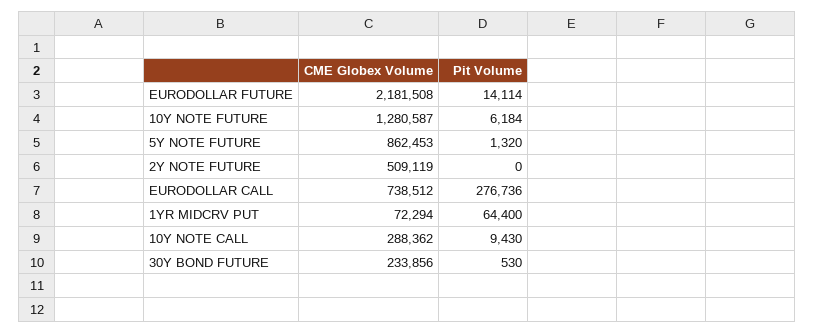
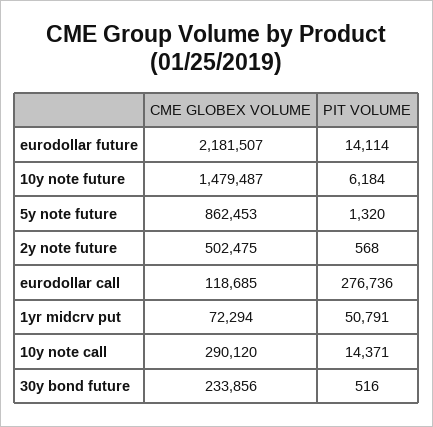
CME Globex Volume, EURODOLLAR FUTURE: 2181508 -> 2181507
CME Globex Volume, 10Y NOTE FUTURE: 1280587 -> 1479487
CME Globex Volume, 2Y NOTE FUTURE: 509119 -> 502475
Pit Volume, 2Y NOTE FUTURE: 0 -> 568
CME Globex Volume, EURODOLLAR CALL: 738512 -> 118685
Pit Volume, 1YR MIDCRV PUT: 64400 -> 50791
CME Globex Volume, 10Y NOTE CALL: 288362 -> 290120
Pit Volume, 10Y NOTE CALL: 9430 -> 14371
Pit Volume, 30Y BOND FUTURE: 530 -> 516

